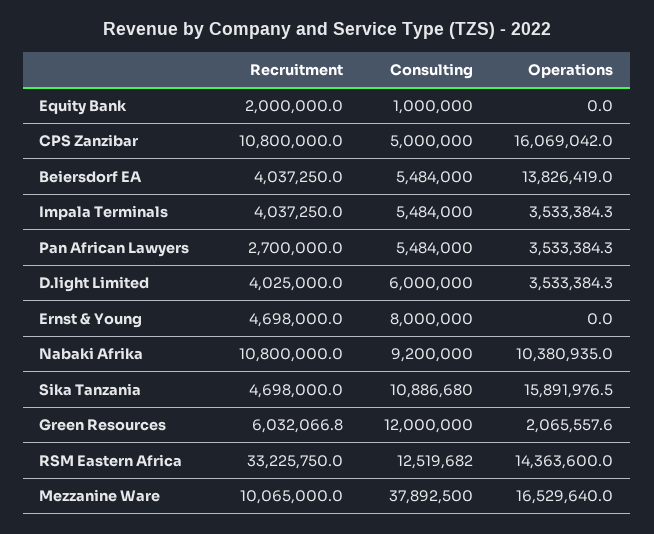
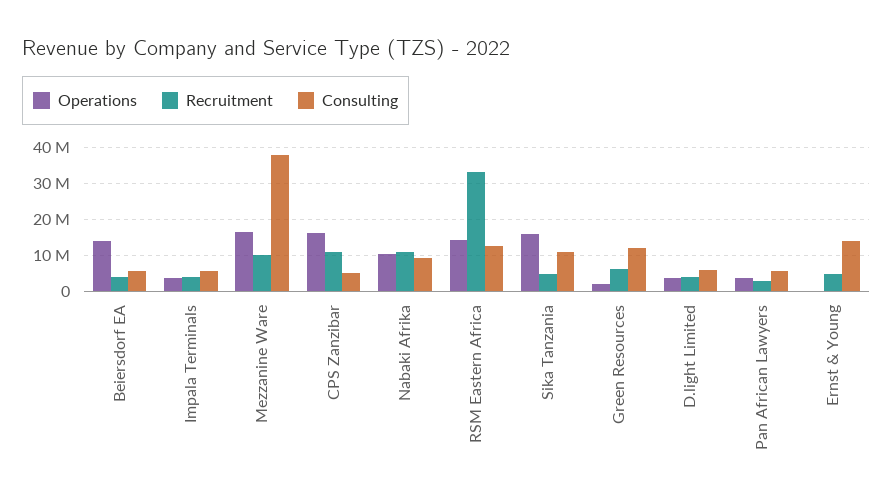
Recruitment, Equity Bank: 2000000 -> none
Consulting, Equity Bank: 1000000 -> none
Operations, Equity Bank: 0 -> none
Consulting, Ernst & Young: 8000000 -> 14000000

